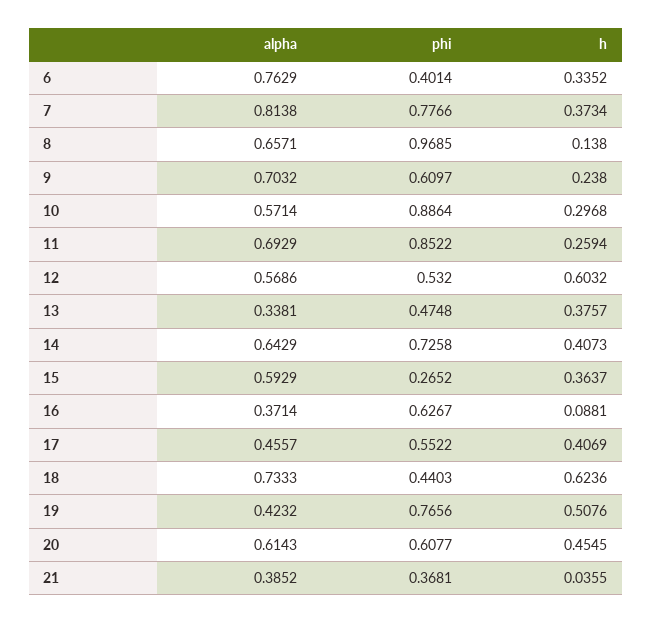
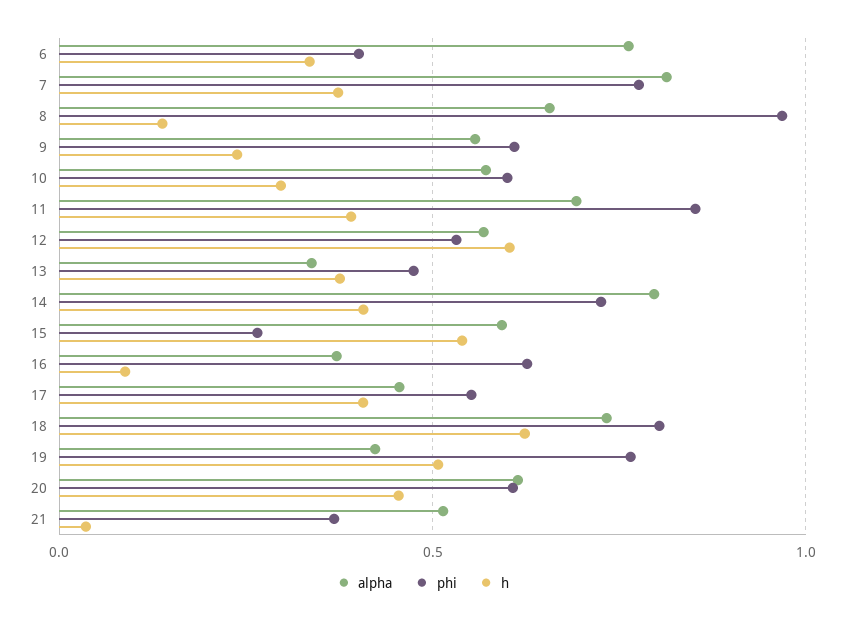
alpha, 9: 0.7032 -> 0.55
phi, 10: 0.8864 -> 0.6
h, 11: 0.2594 -> 0.4
alpha, 14: 0.6429 -> 0.8
h, 15: 0.3637 -> 0.55
phi, 18: 0.4403 -> 0.8
alpha, 21: 0.3852 -> 0.5

